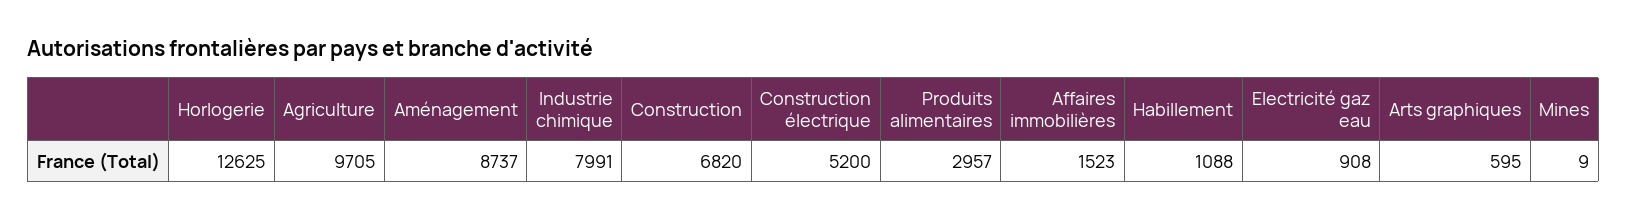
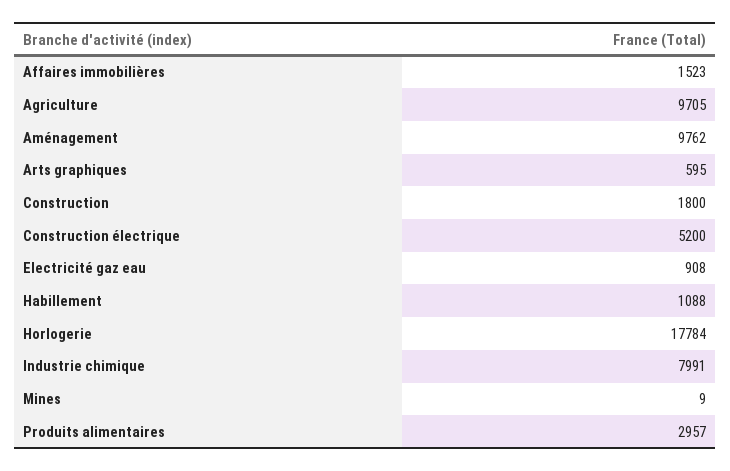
Horlogerie: 12625 -> 17784
Aménagement: 8737 -> 9762
Construction: 6820 -> 1800

